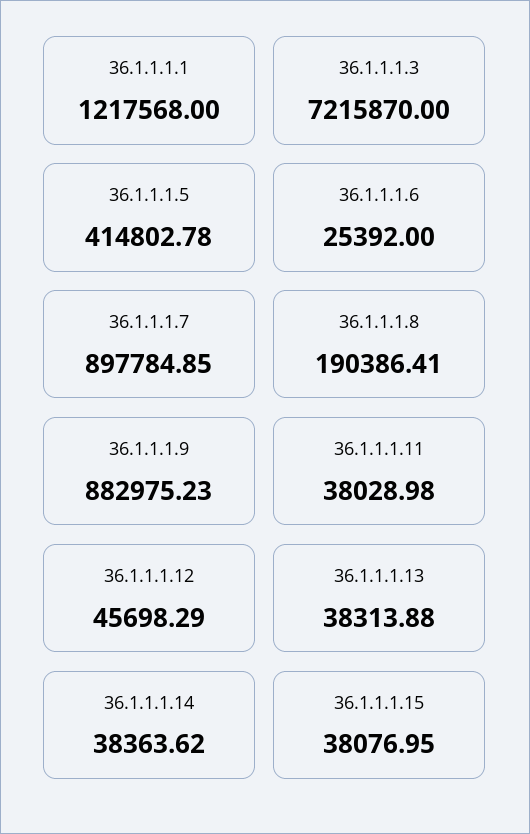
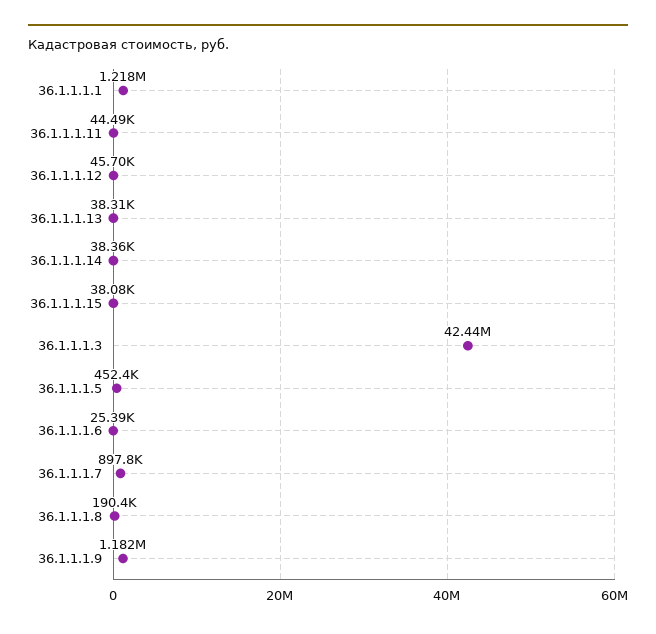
36.1.1.1.3: 7215870 -> 42440000
36.1.1.1.5: 414802.78 -> 452400
36.1.1.1.9: 882975.23 -> 1182000
36.1.1.1.11: 38028.98 -> 44490

